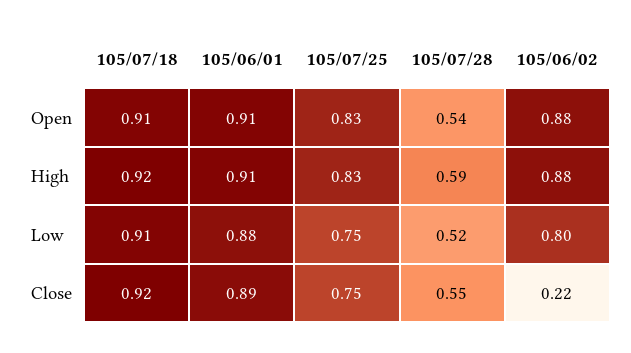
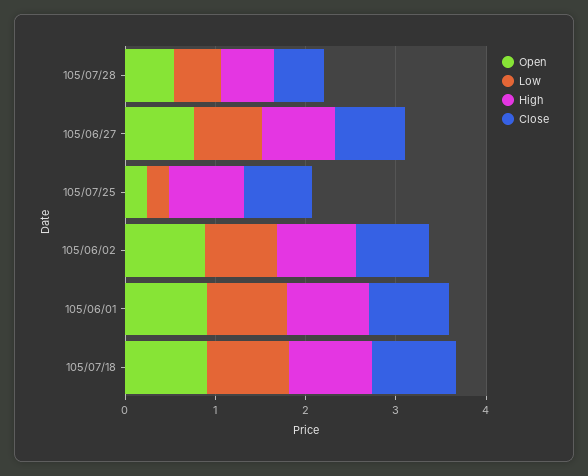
Open, 105/07/25: 0.83 -> 0.2
Low, 105/07/25: 0.75 -> 0.2
Close, 105/06/02: 0.22 -> 0.8
Open, 105/06/27: none -> 0.8
Low, 105/06/27: none -> 0.8
High, 105/06/27: none -> 0.8
Close, 105/06/27: none -> 0.8

